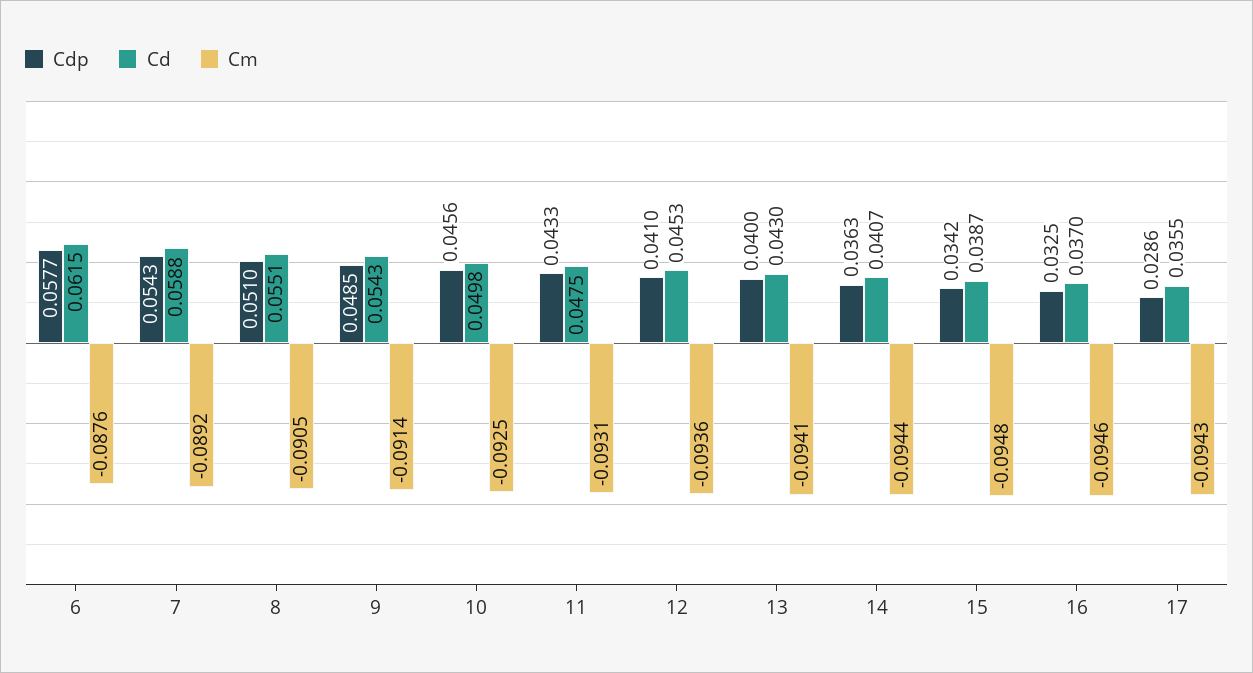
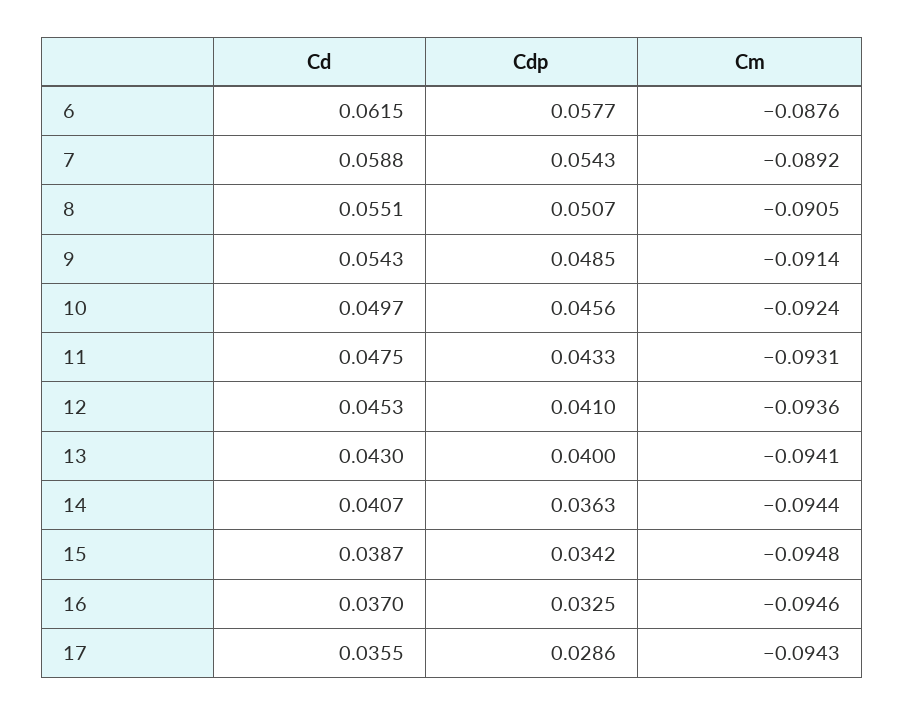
Cdp, 8: 0.051 -> 0.0507
Cd, 10: 0.0498 -> 0.0497
Cm, 10: -0.0925 -> -0.0924

